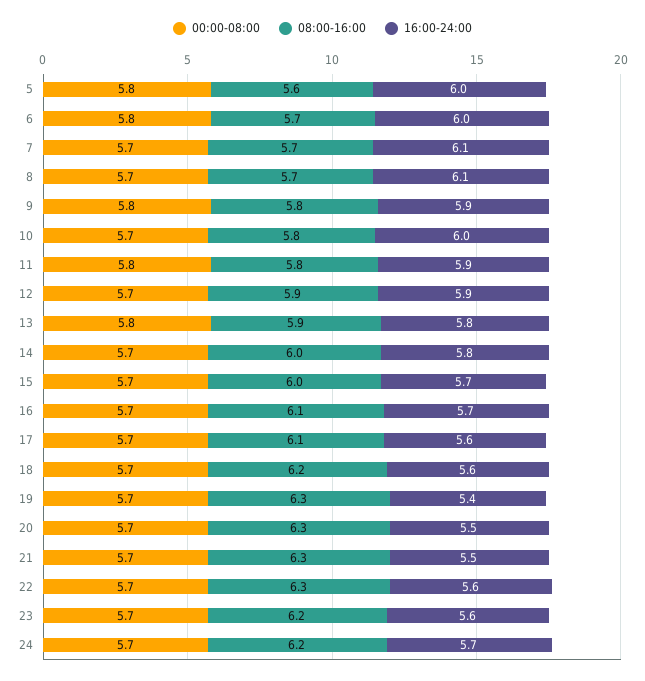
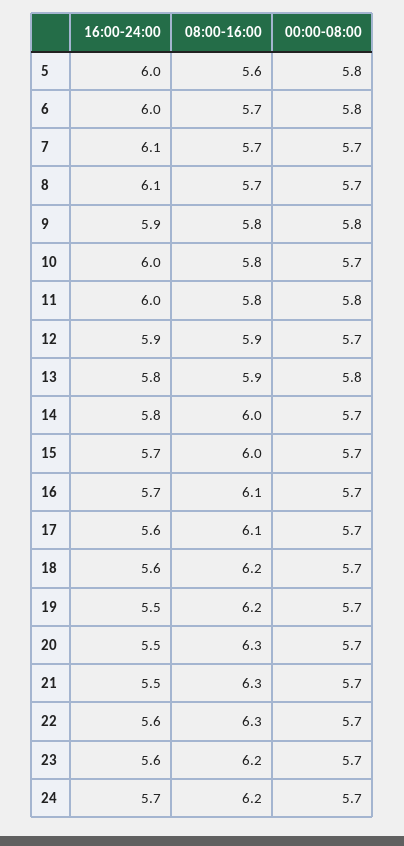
16:00-24:00, 11: 5.9 -> 6
08:00-16:00, 19: 6.3 -> 6.2
16:00-24:00, 19: 5.4 -> 5.5

